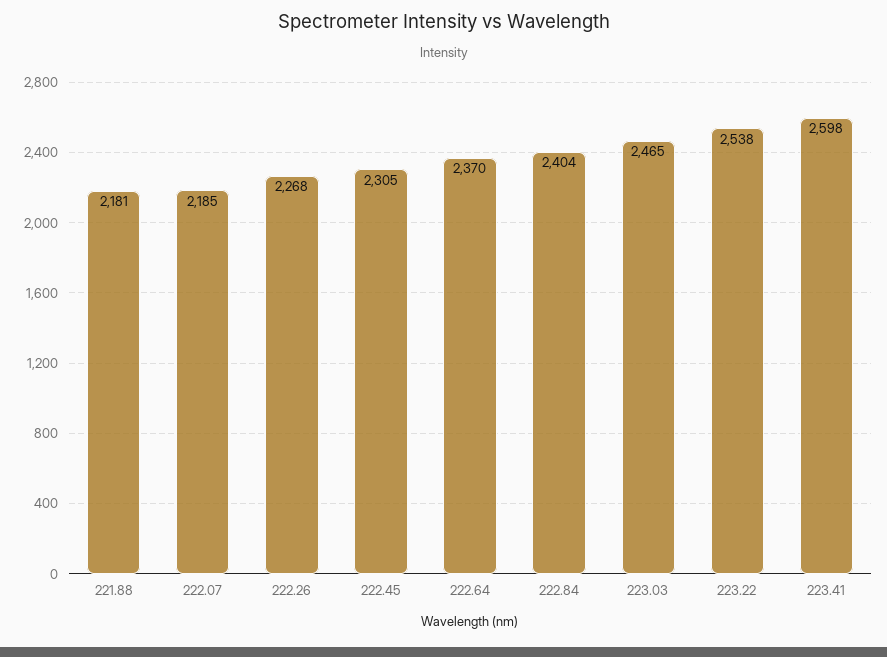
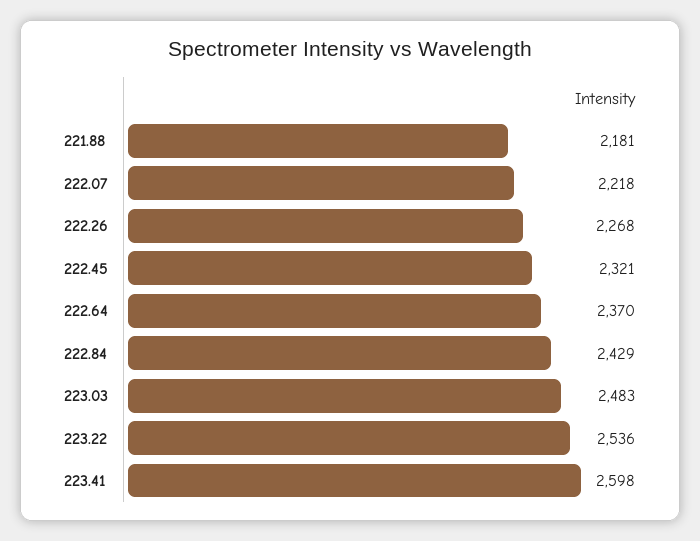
222.07: 2185 -> 2218
222.45: 2305 -> 2321
222.84: 2404 -> 2429
223.03: 2465 -> 2483
223.22: 2538 -> 2536

